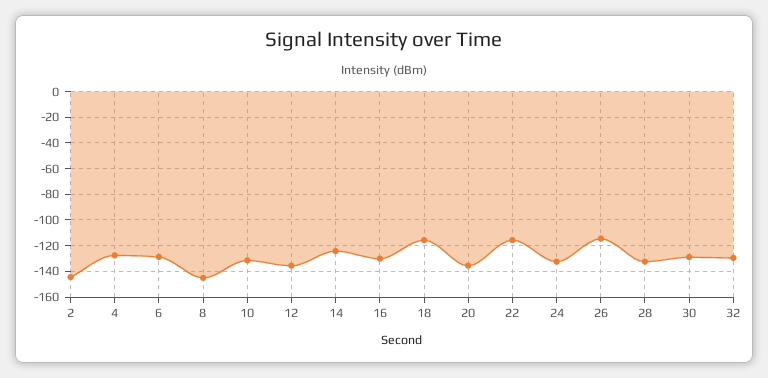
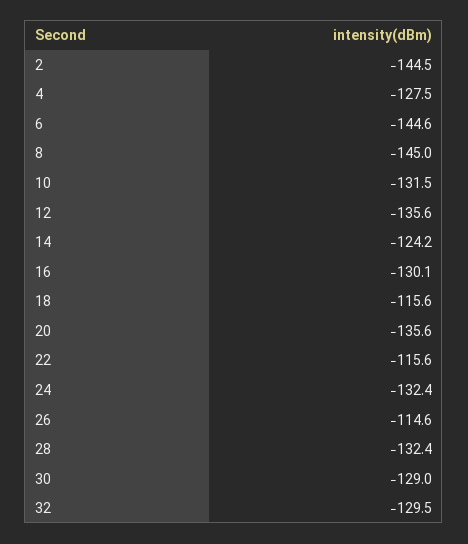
6: -130 -> -144.6

